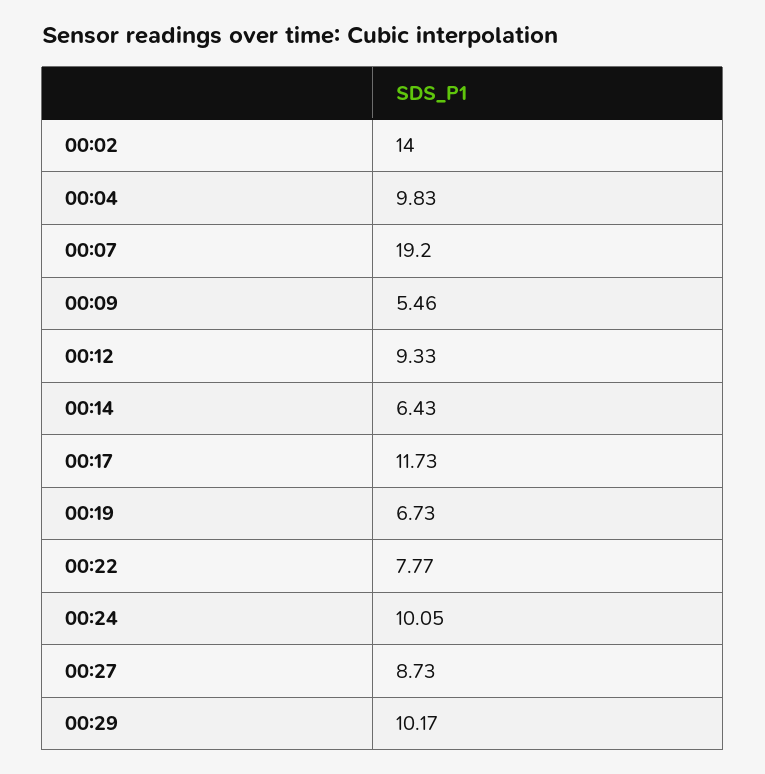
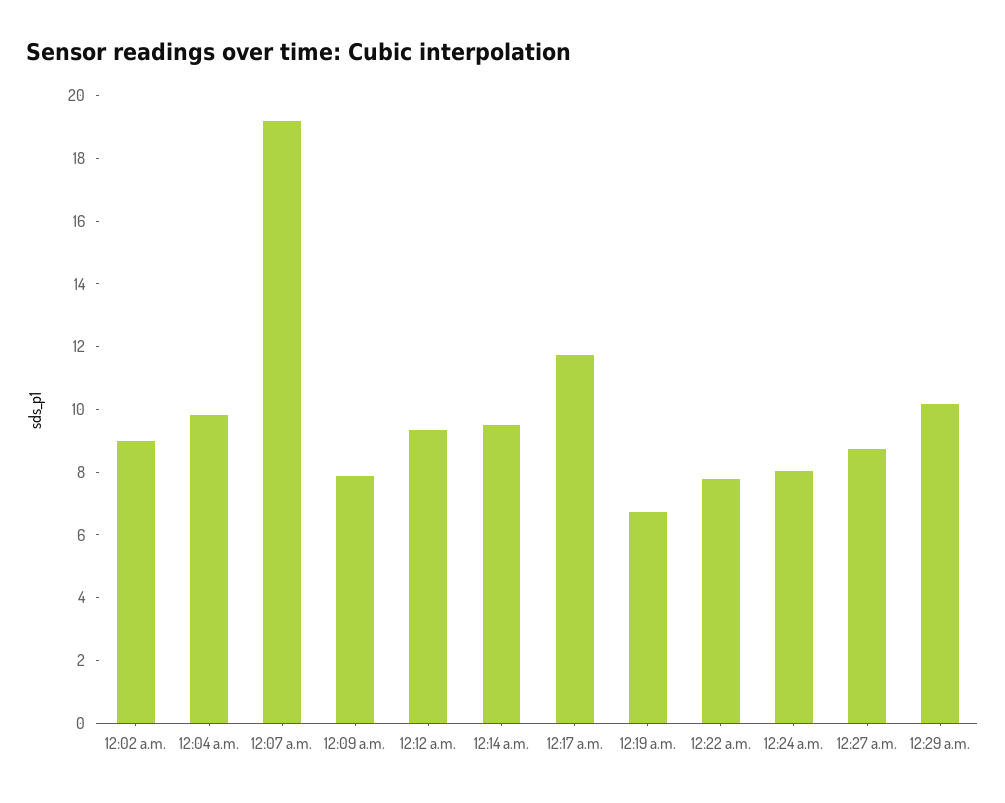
00:02: 14 -> 9
00:09: 5.46 -> 8
00:14: 6.43 -> 9.5
00:24: 10.05 -> 8

